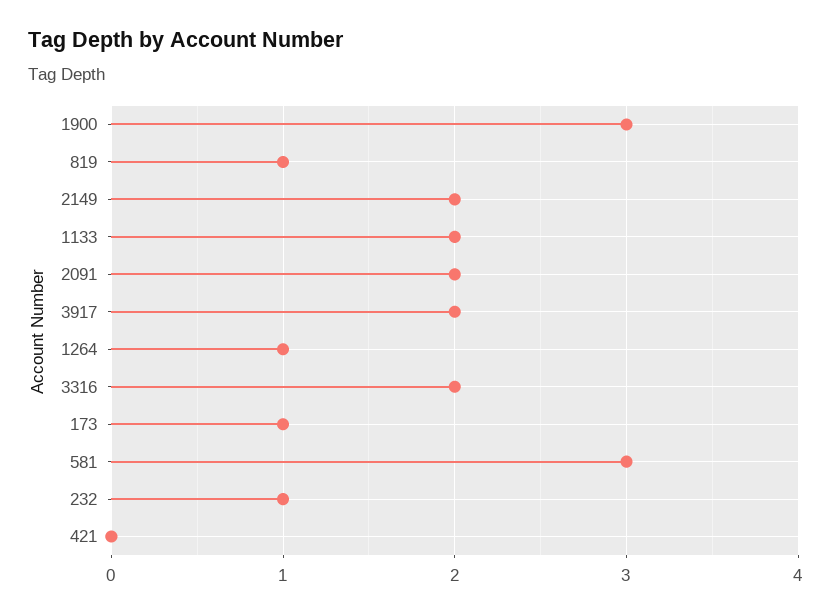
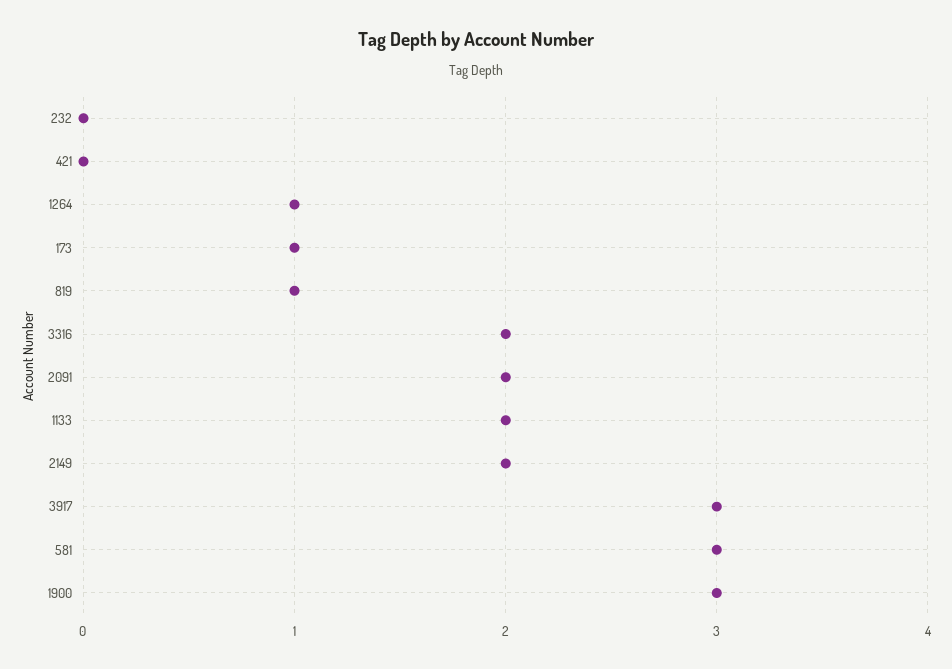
3917: 2 -> 3
232: 1 -> 0

